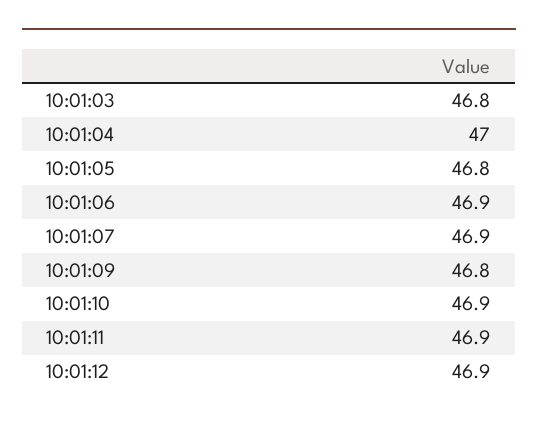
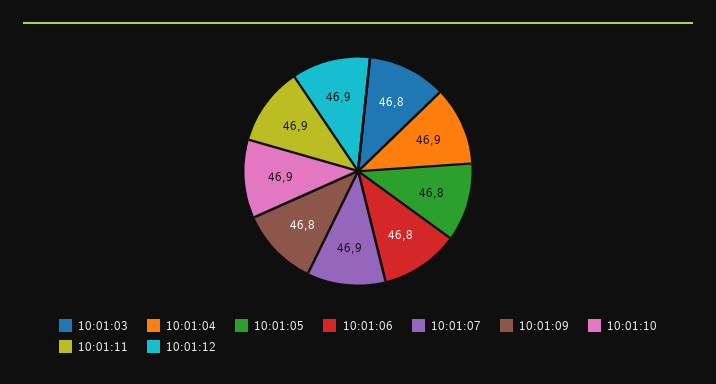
10:01:04: 47 -> 46.9
10:01:06: 46.9 -> 46.8

